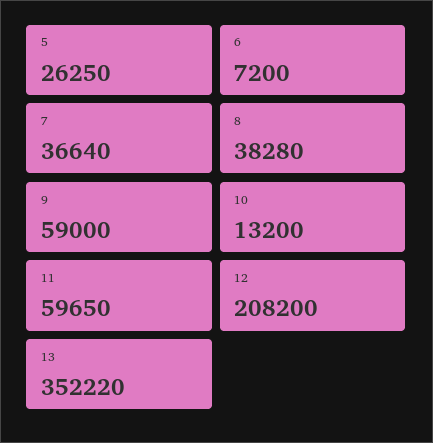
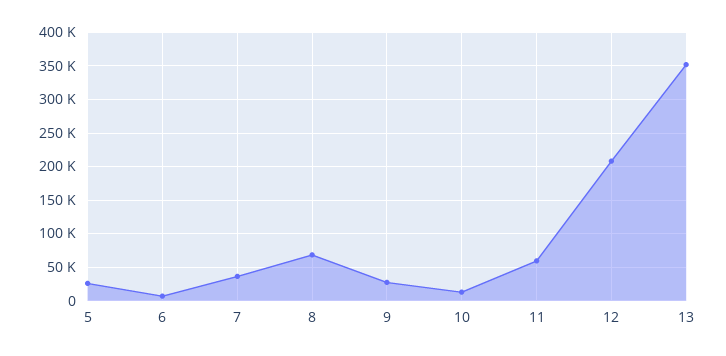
8: 38280 -> 70000
9: 59000 -> 30000

